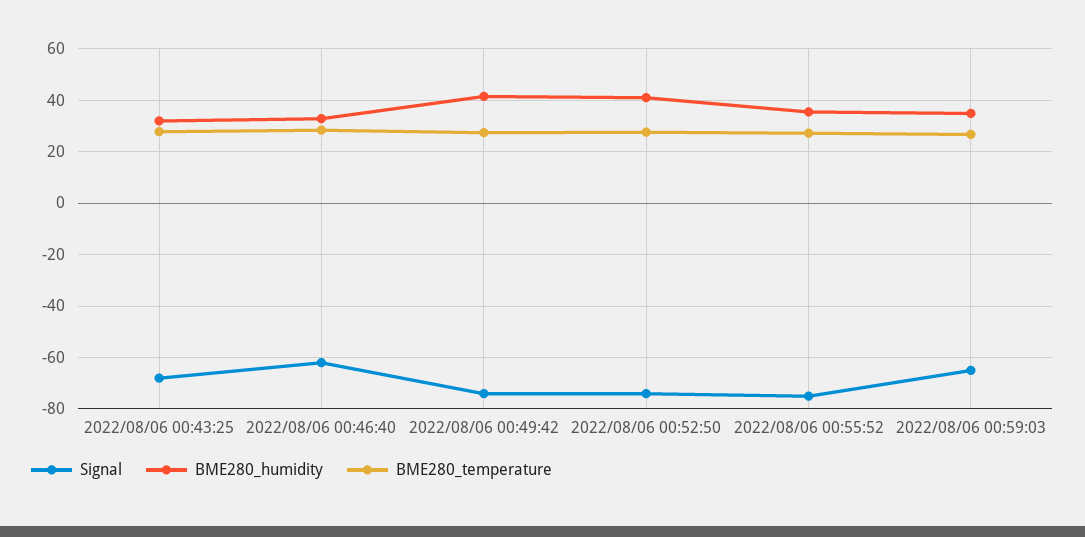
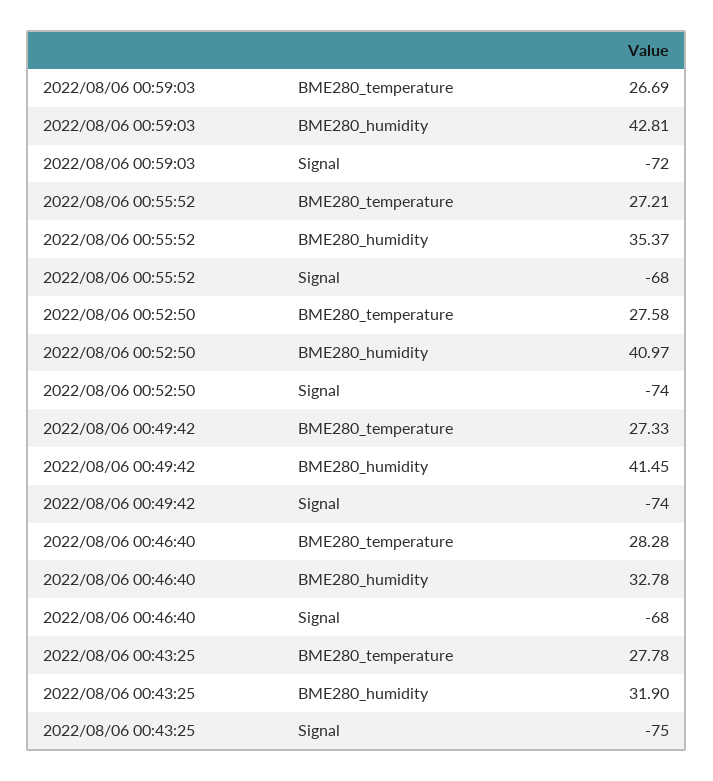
Signal, 2022/08/06 00:43:25: -67.5 -> -75
Signal, 2022/08/06 00:46:40: -62.5 -> -68
Signal, 2022/08/06 00:55:52: -75 -> -68
Signal, 2022/08/06 00:59:03: -65 -> -72
BME280_humidity, 2022/08/06 00:59:03: 35 -> 42.81

